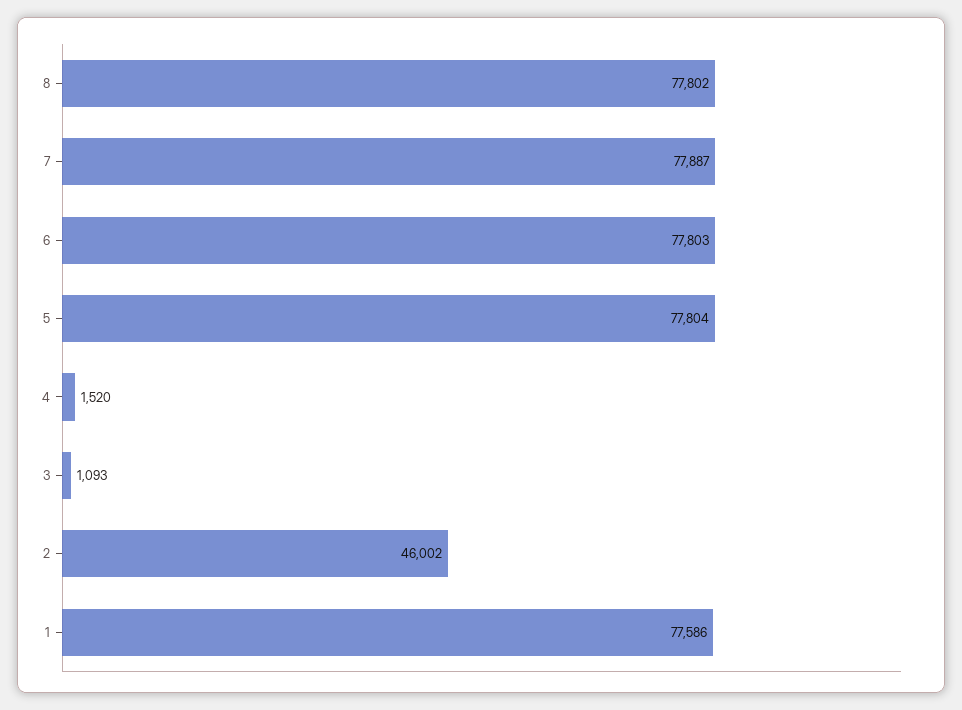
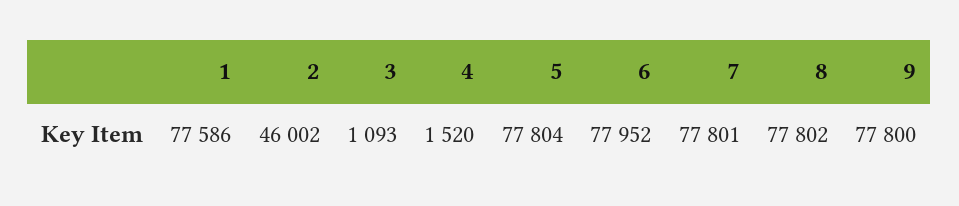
7: 77887 -> 77801
6: 77803 -> 77952
9: none -> 77800

